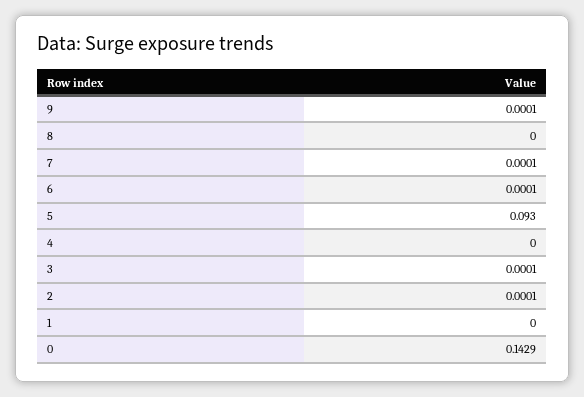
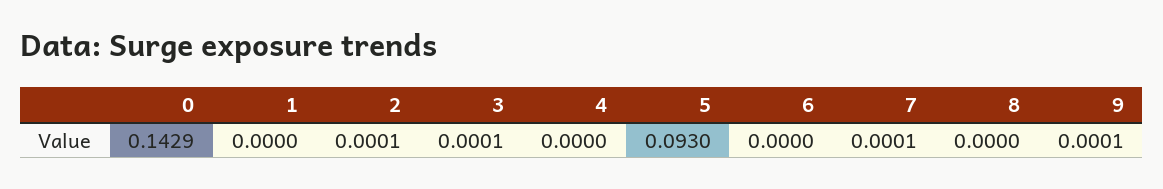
6: 0.0001 -> 0

